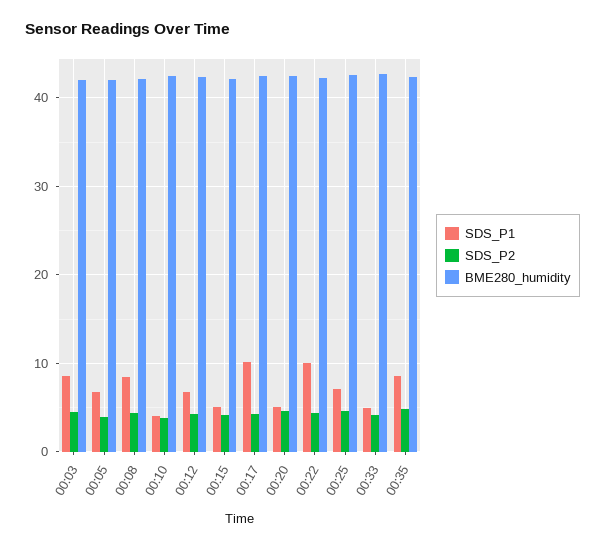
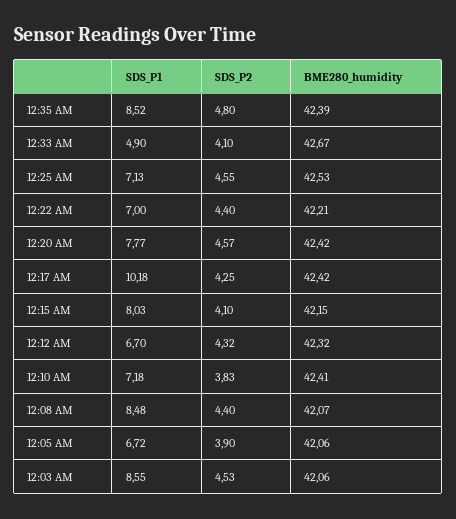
SDS_P1, 00:10: 4 -> 7.18
SDS_P1, 00:15: 5 -> 8.03
SDS_P1, 00:20: 5 -> 7.77
SDS_P1, 00:22: 10 -> 7

